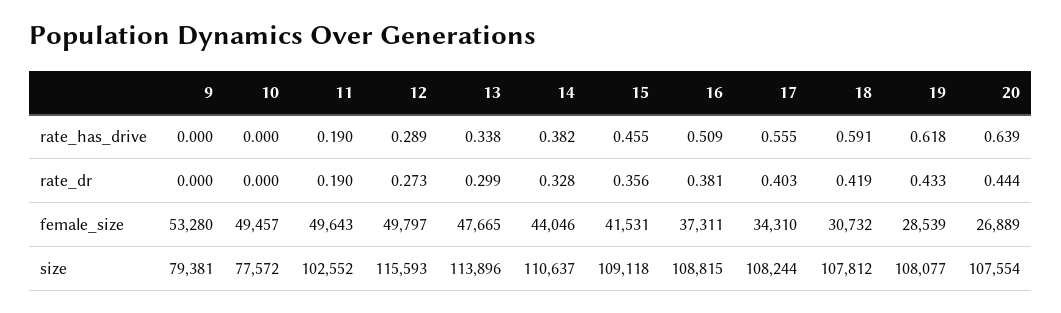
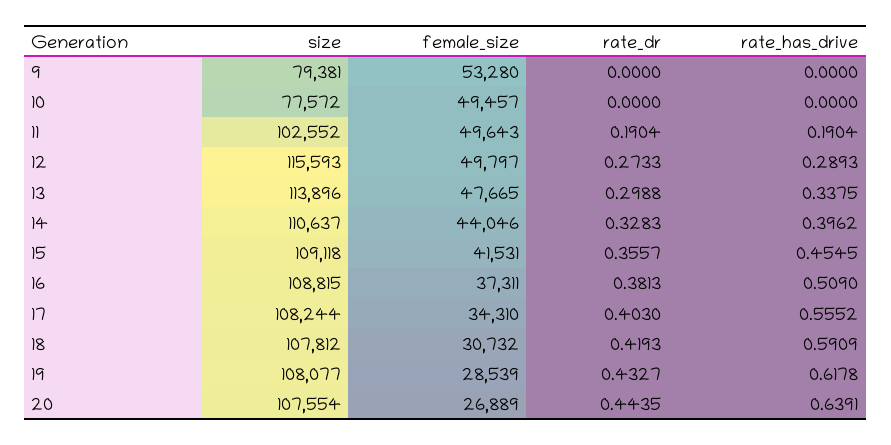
14, rate_has_drive: 0.382 -> 0.3962

